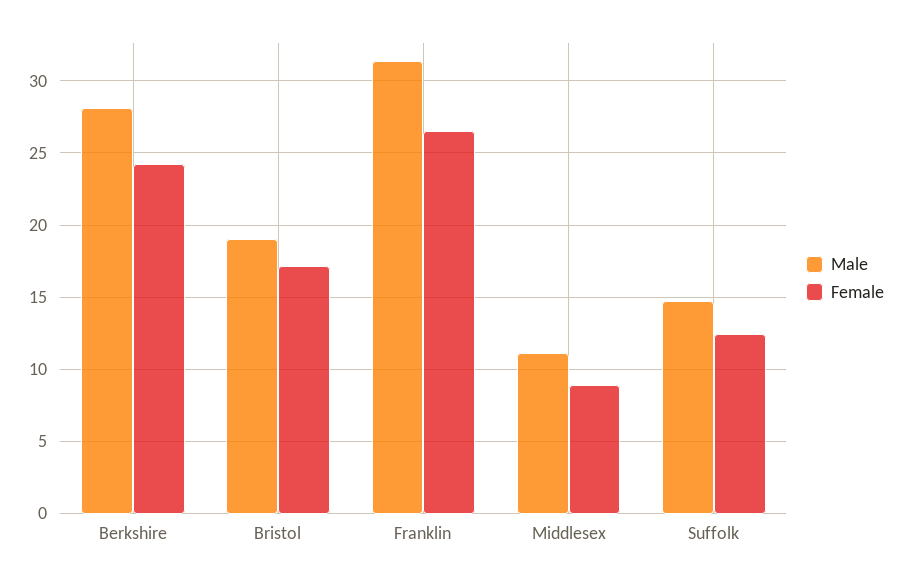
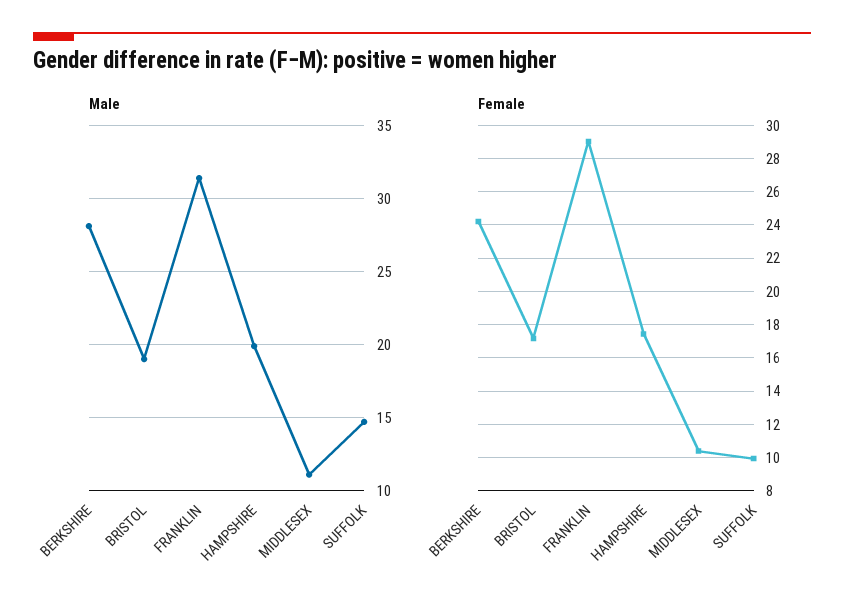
Female, Franklin: 26.5 -> 29
Female, Middlesex: 9 -> 10.5
Female, Suffolk: 12.5 -> 10
Male, HAMPSHIRE: none -> 20
Female, HAMPSHIRE: none -> 17.5

